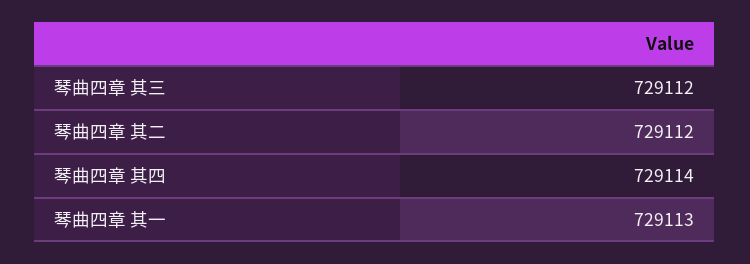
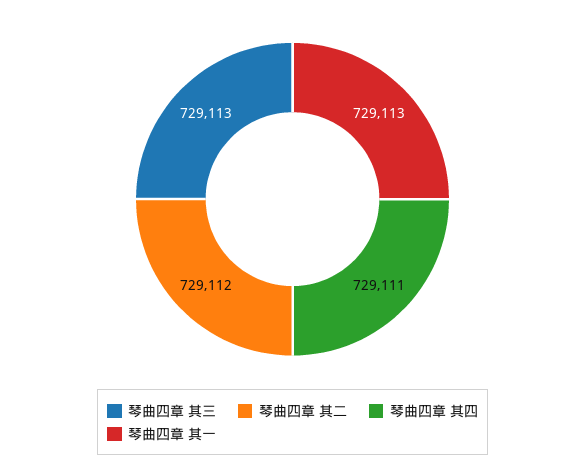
琴曲四章 其三: 729112 -> 729113
琴曲四章 其四: 729114 -> 729111

